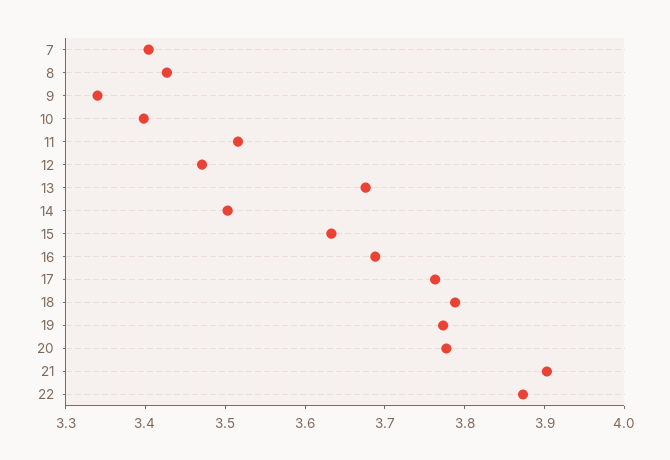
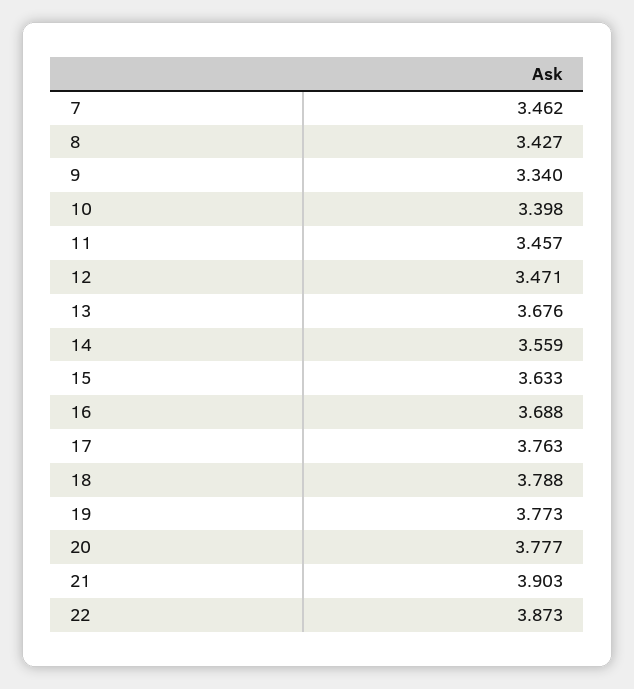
7: 3.4 -> 3.462
11: 3.52 -> 3.457
14: 3.5 -> 3.559

